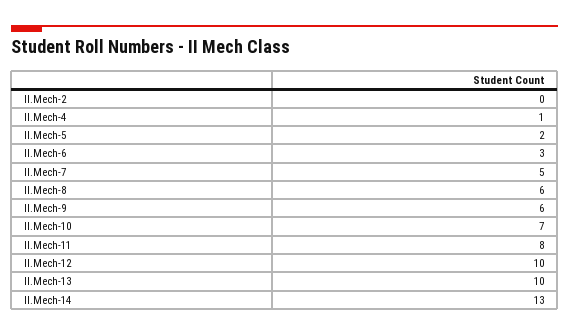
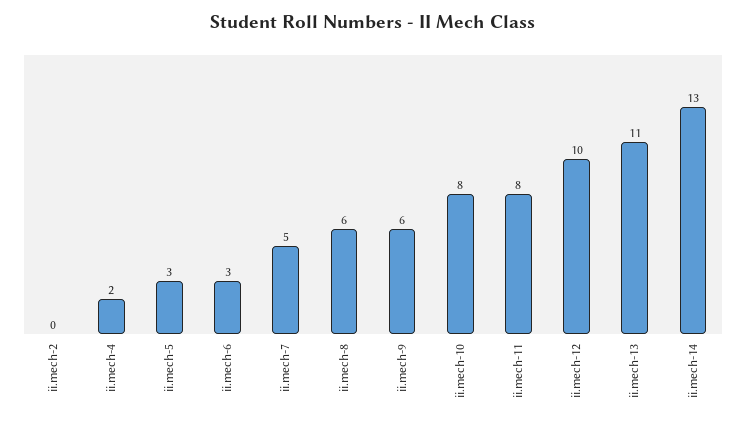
II.Mech-4: 1 -> 2
II.Mech-5: 2 -> 3
II.Mech-10: 7 -> 8
II.Mech-13: 10 -> 11

